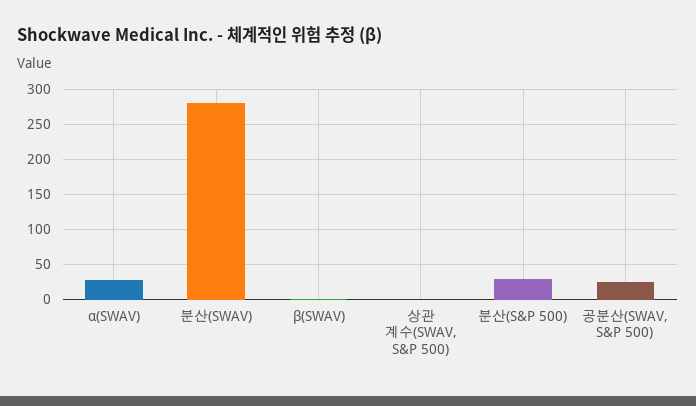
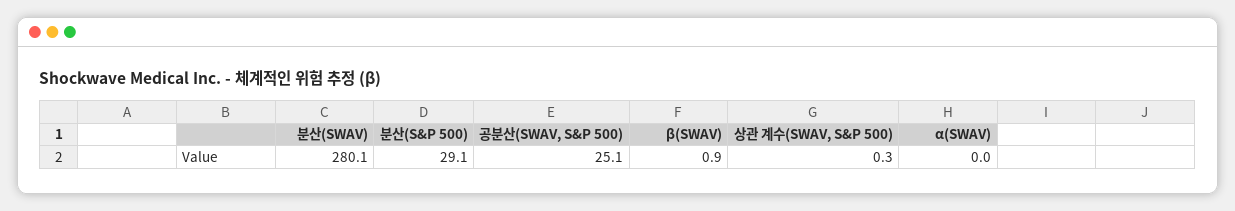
α(SWAV): 30 -> 0

